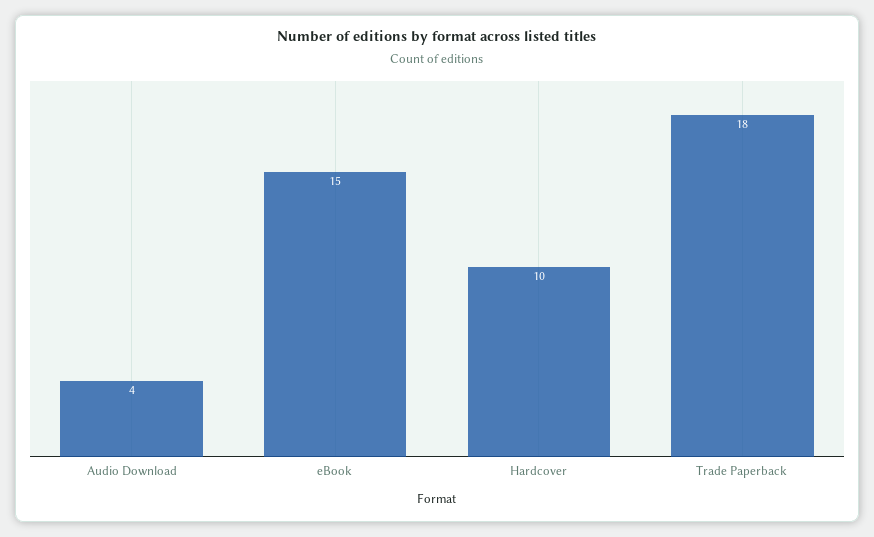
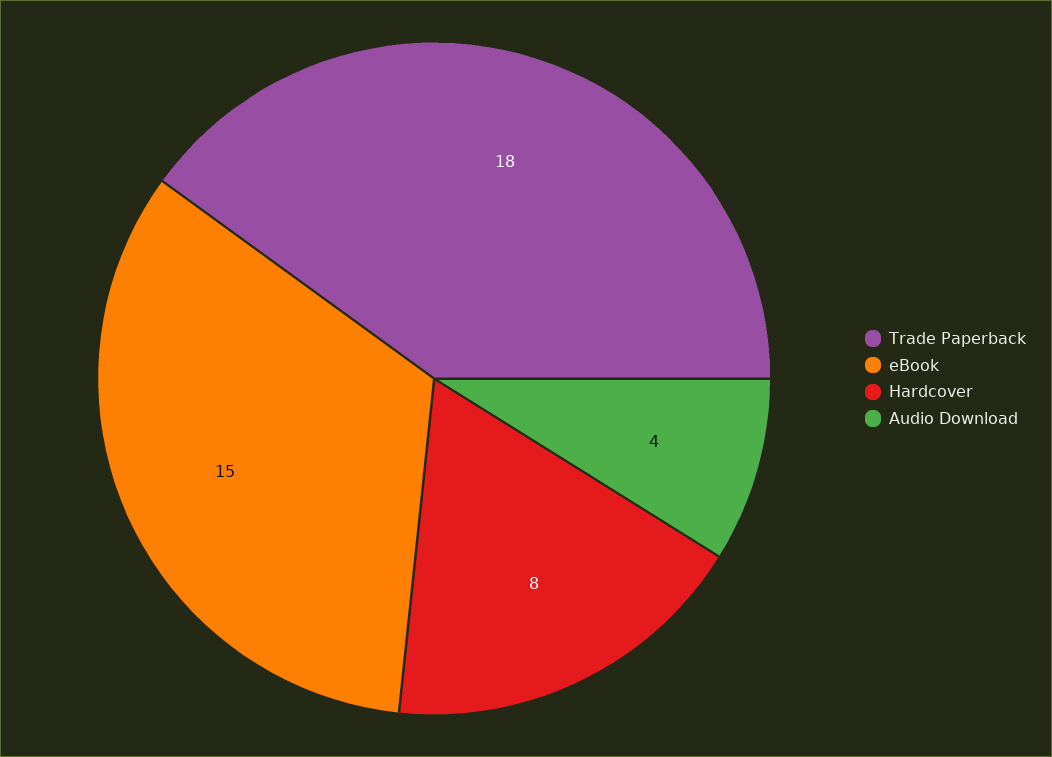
Hardcover: 10 -> 8

